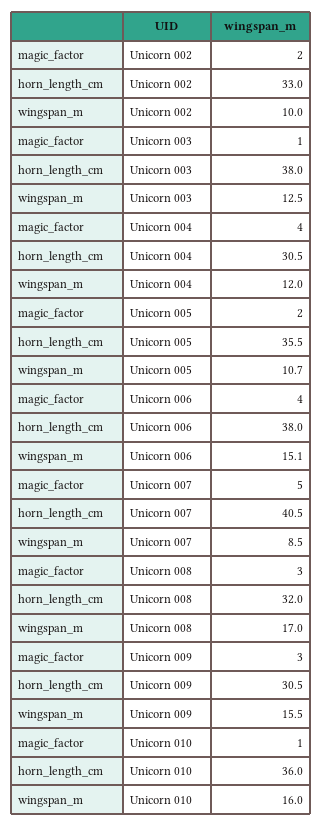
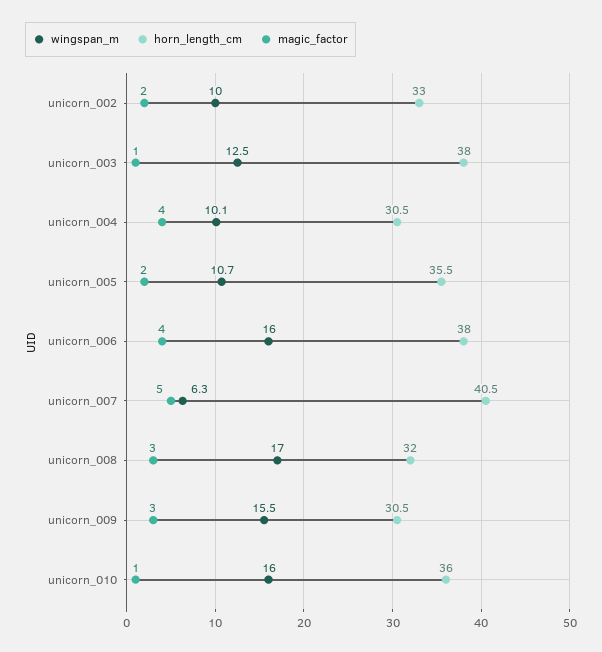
wingspan_m, Unicorn 004: 12 -> 10.1
wingspan_m, Unicorn 006: 15.1 -> 16
wingspan_m, Unicorn 007: 8.5 -> 6.3

